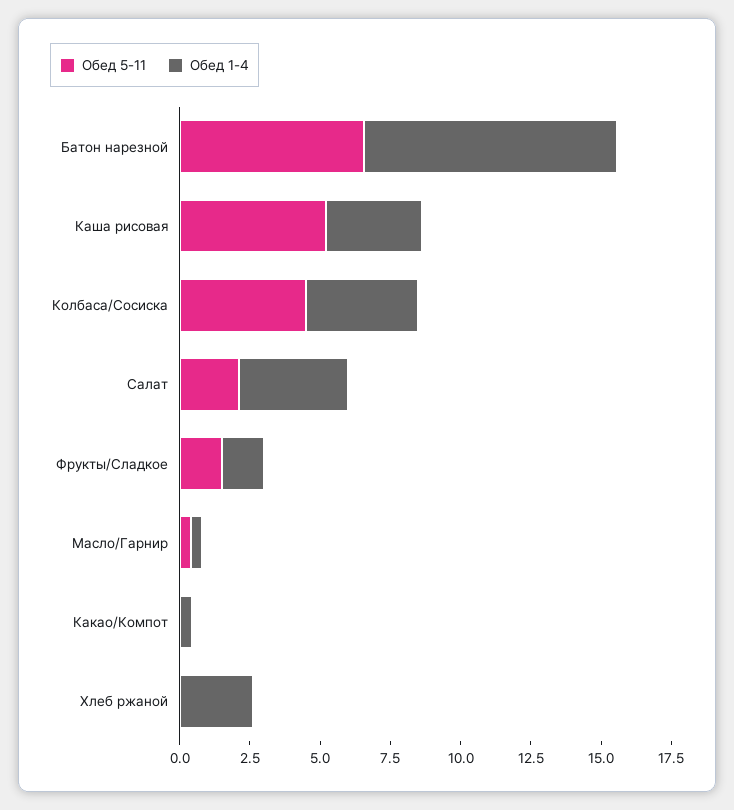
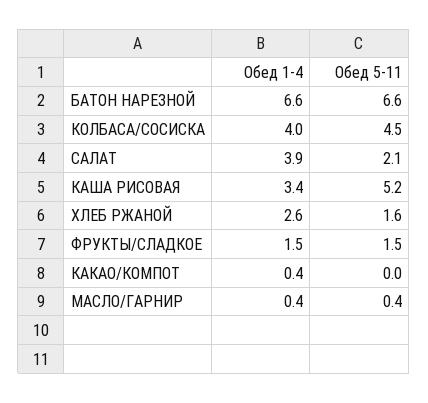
Обед 1-4, Батон нарезной: 9 -> 6.6
Обед 5-11, Хлеб ржаной: 0 -> 1.6

